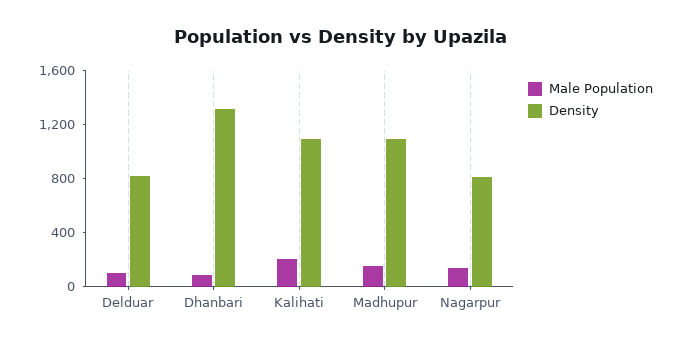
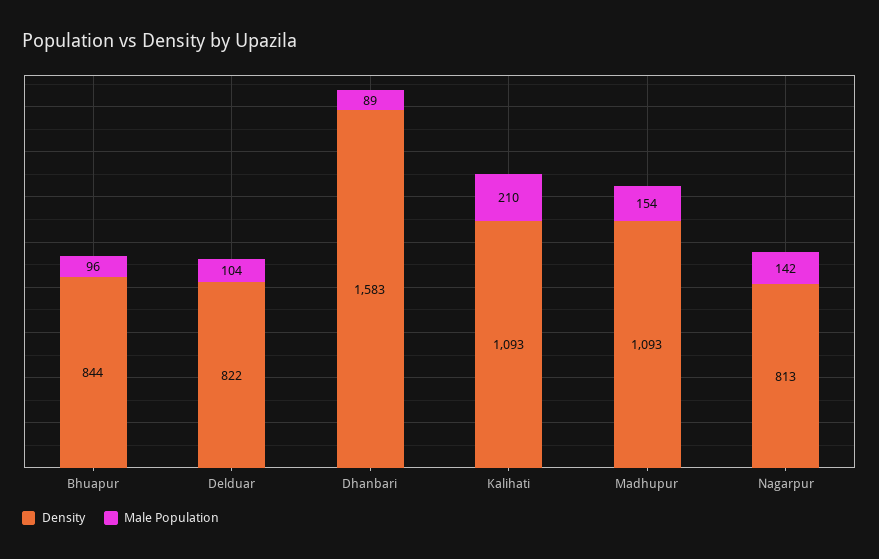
Density, Dhanbari: 1300 -> 1583
Density, Bhuapur: none -> 844
Male Population, Bhuapur: none -> 96

